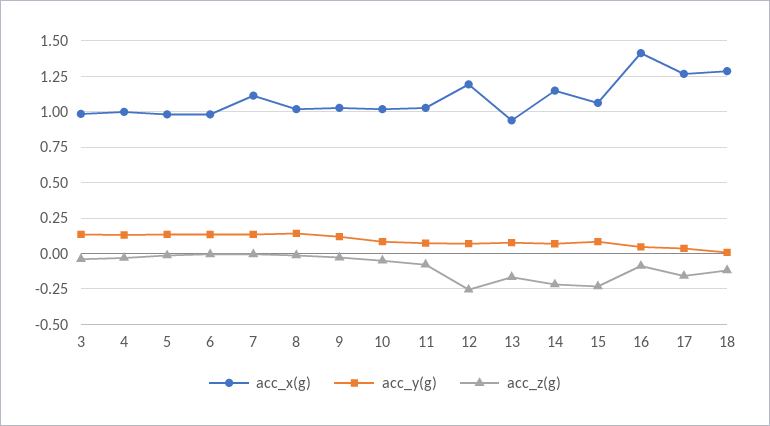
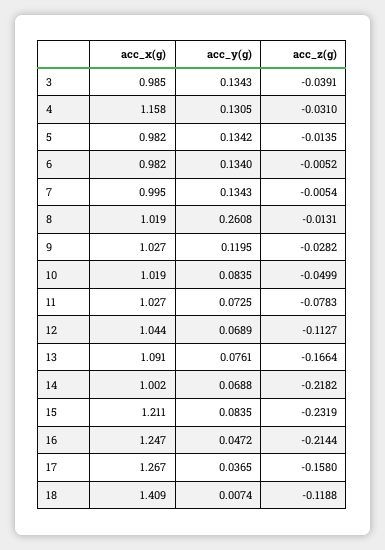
acc_x(g), 4: 1 -> 1.158
acc_x(g), 7: 1.1 -> 0.995
acc_y(g), 8: 0.15 -> 0.2608
acc_x(g), 12: 1.2 -> 1.044
acc_z(g), 12: -0.25 -> -0.1127
acc_x(g), 13: 0.95 -> 1.091
acc_x(g), 14: 1.15 -> 1.002
acc_x(g), 15: 1.05 -> 1.211
acc_x(g), 16: 1.4 -> 1.247
acc_z(g), 16: -0.1 -> -0.2144
acc_x(g), 18: 1.3 -> 1.409

